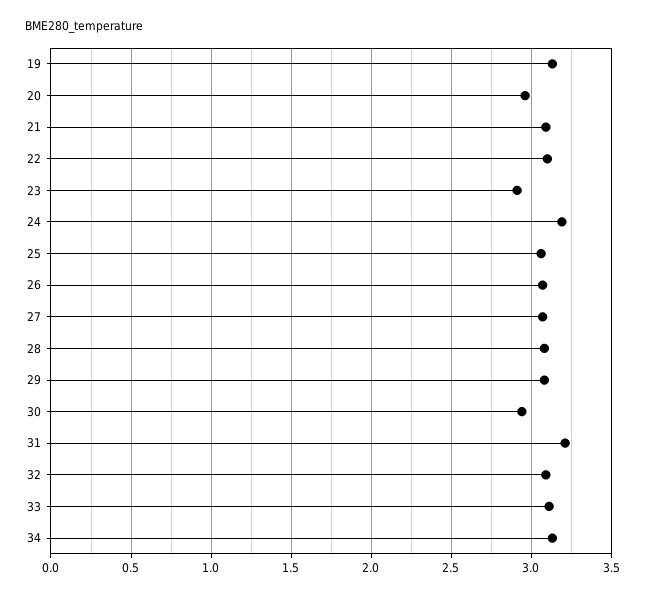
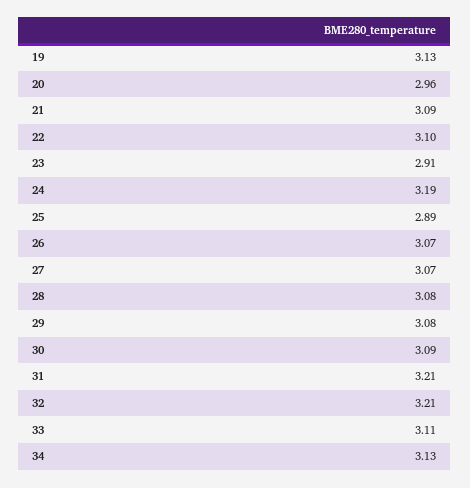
25: 3.05 -> 2.89
30: 2.95 -> 3.09
32: 3.1 -> 3.21

